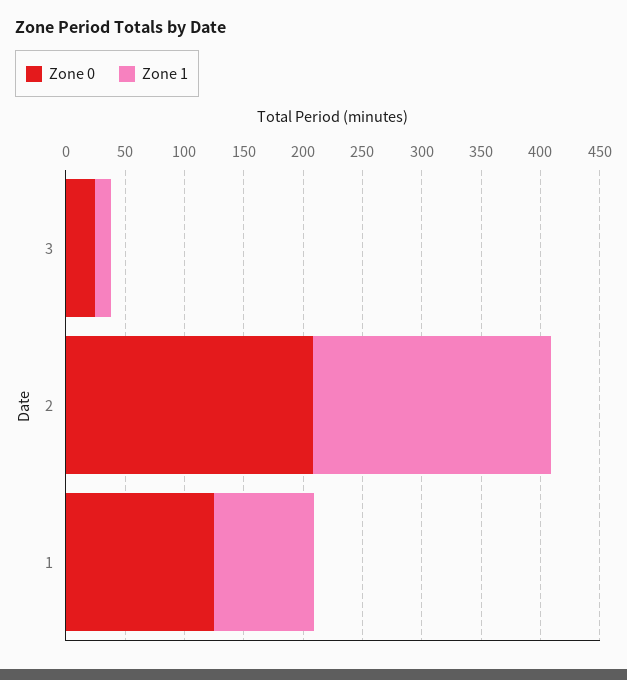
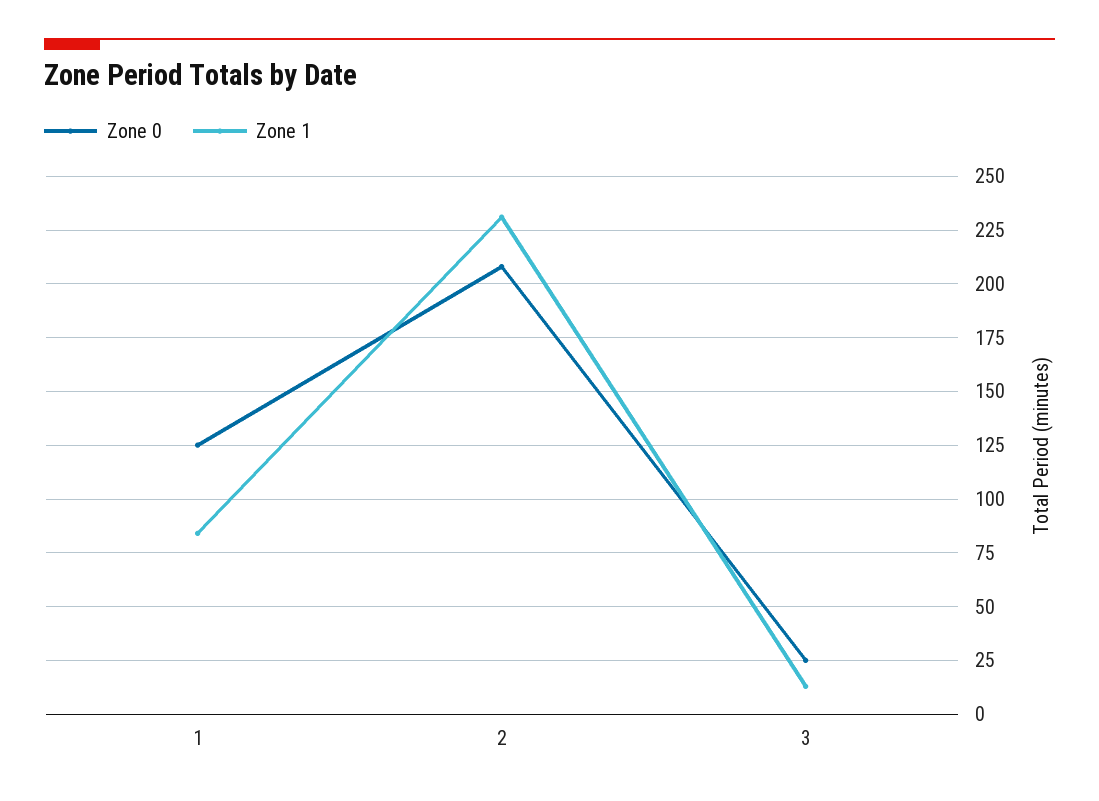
Zone 1, 2: 200 -> 230

